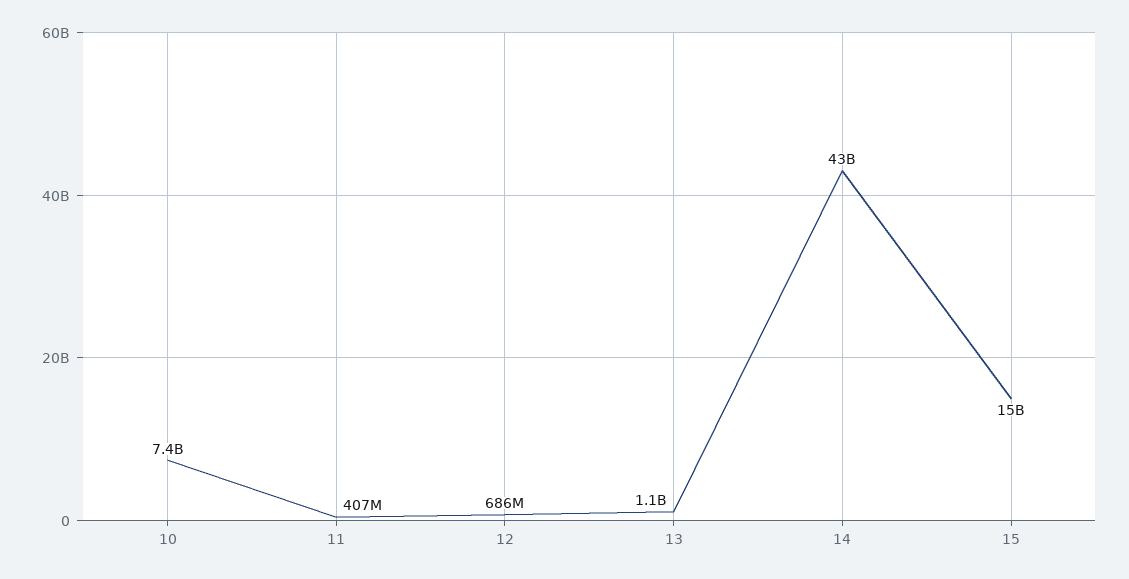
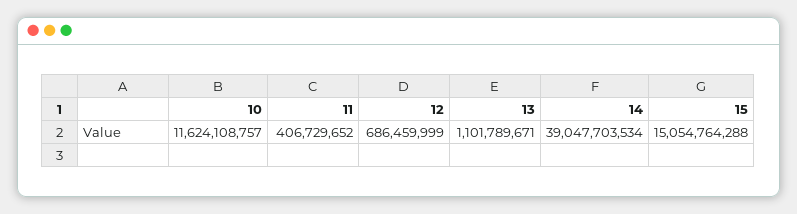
10: 7400000000 -> 11624108757
14: 43000000000 -> 39047703534

